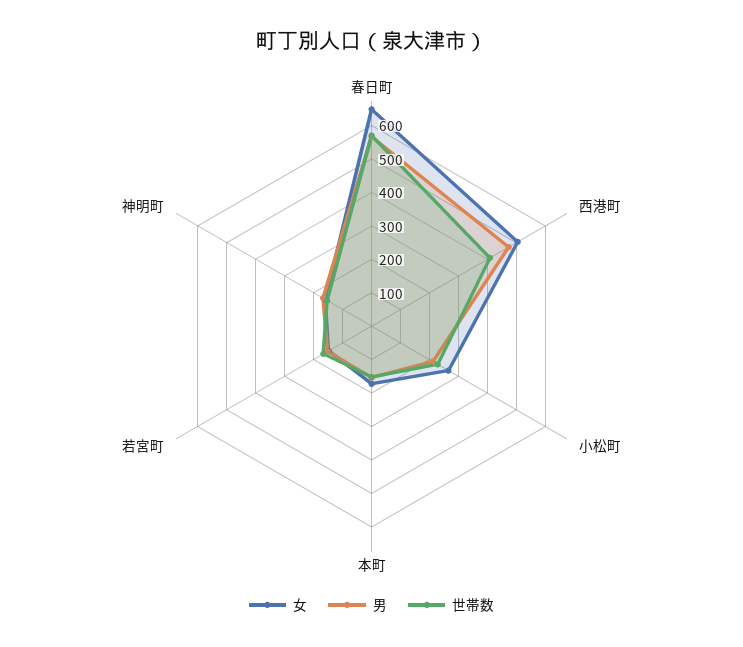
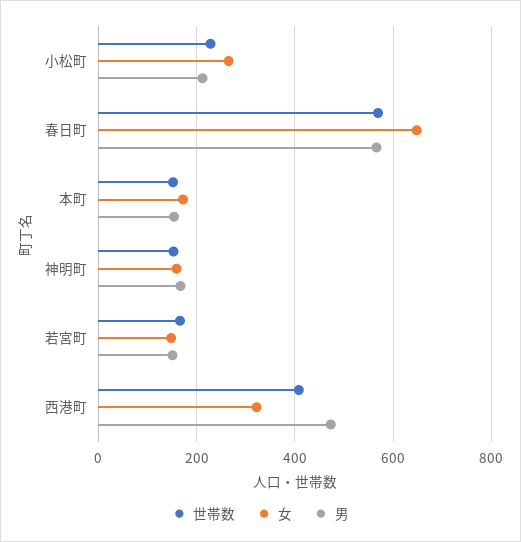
女, 西港町: 500 -> 320

